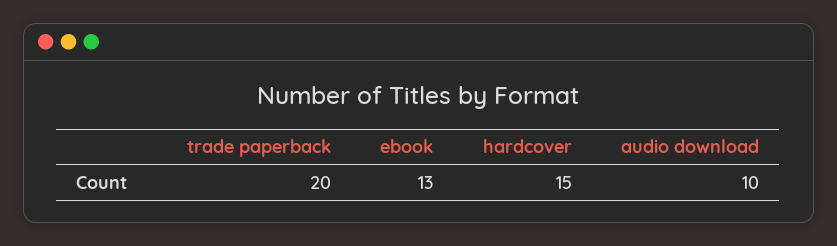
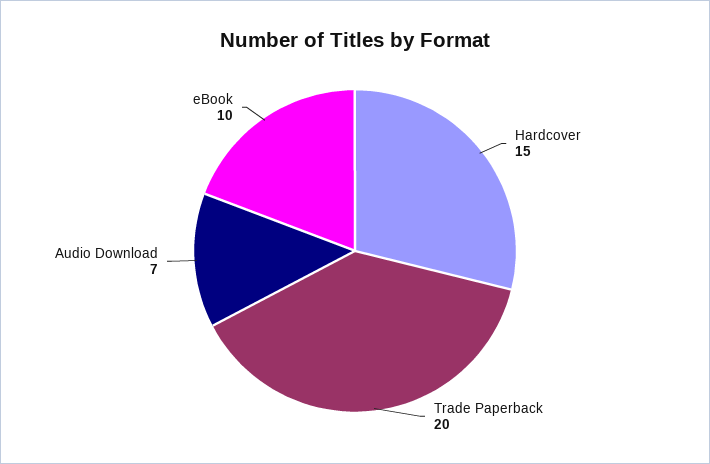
ebook: 13 -> 10
audio download: 10 -> 7

